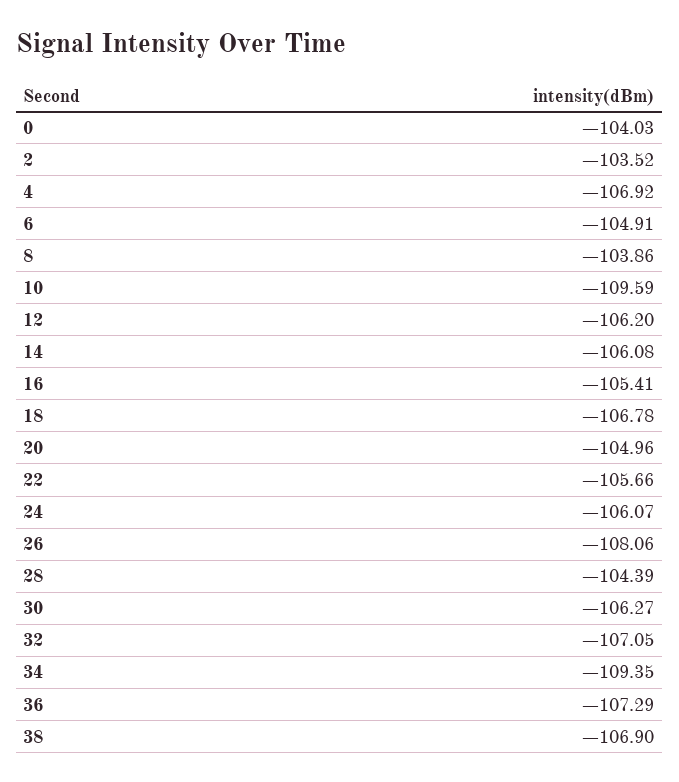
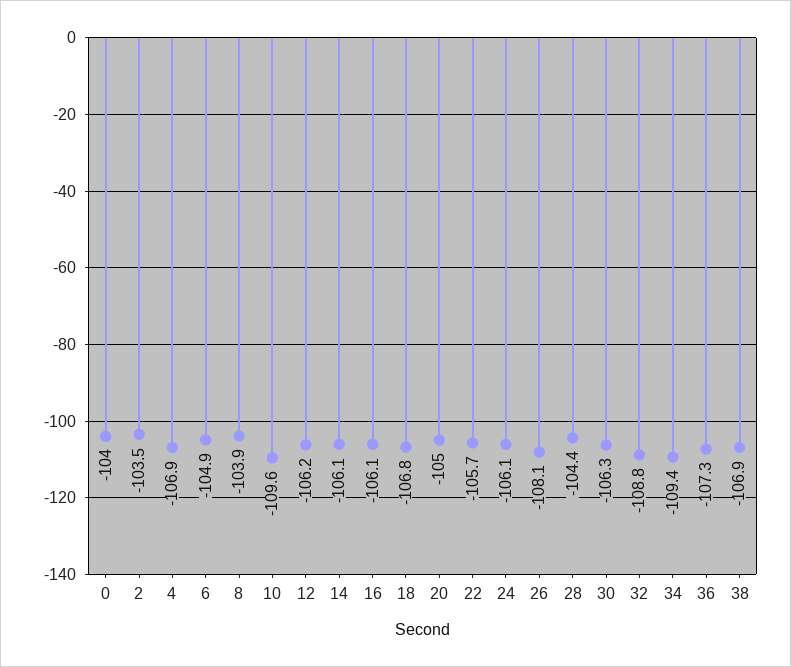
16: -105.41 -> -106.1
32: -107.05 -> -108.8

